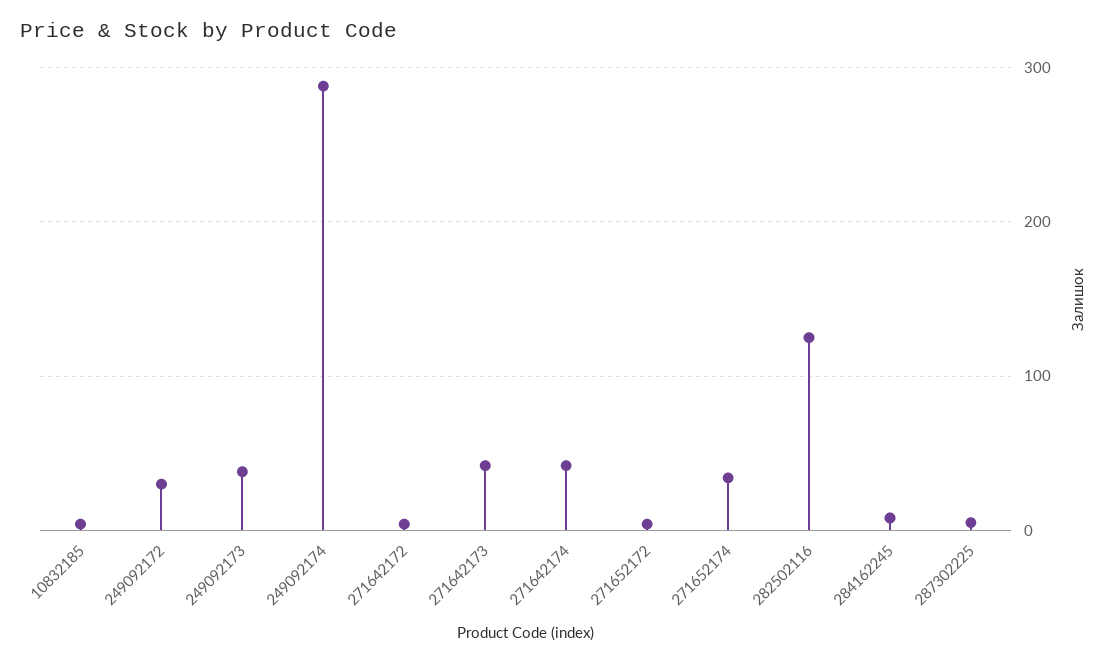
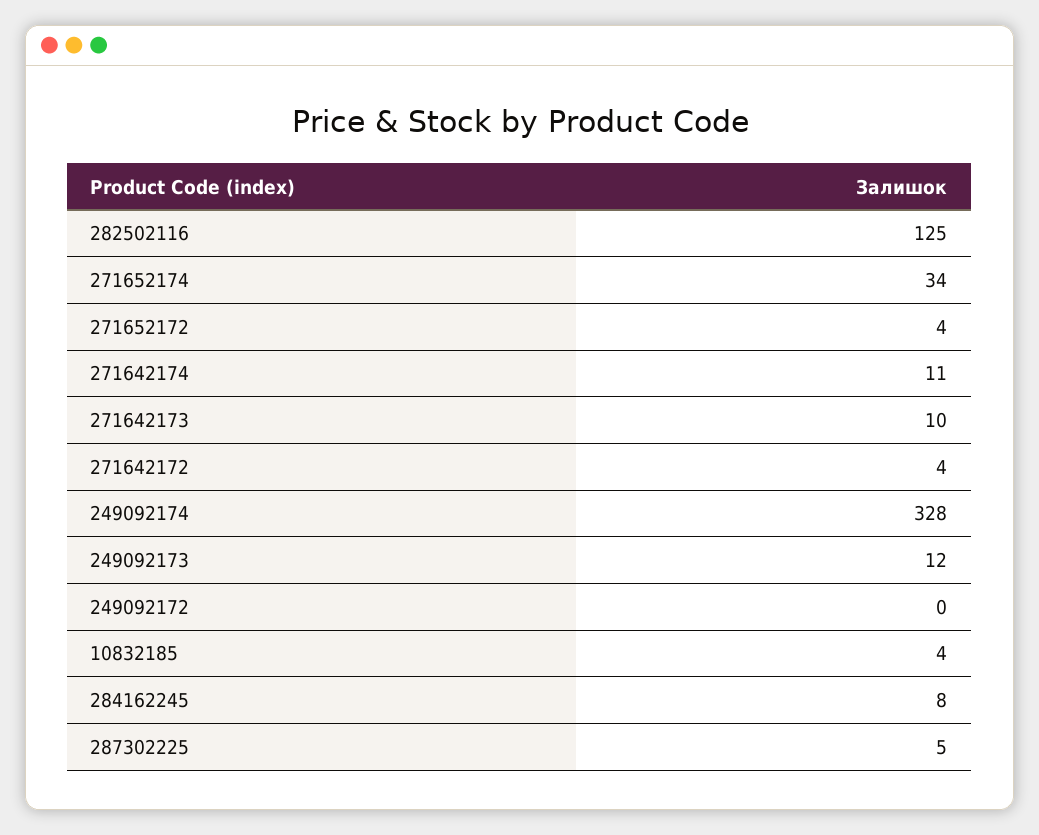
249092172: 30 -> 0
249092173: 40 -> 12
249092174: 290 -> 328
271642173: 40 -> 10
271642174: 40 -> 11

